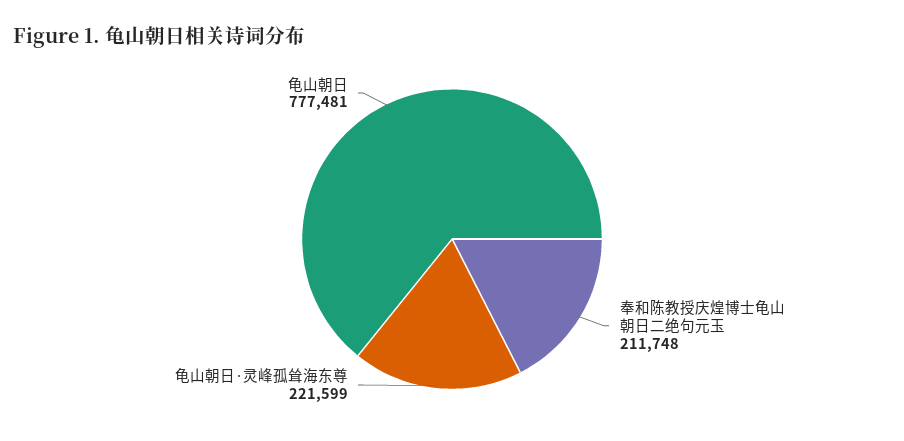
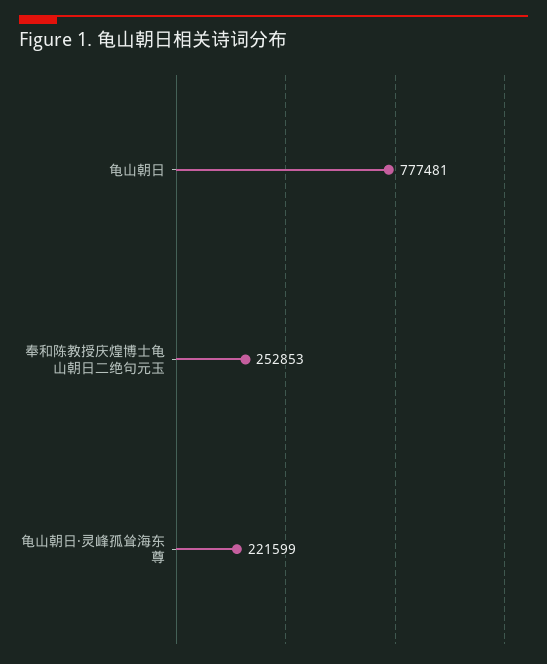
奉和陈教授庆煌博士龟山朝日二绝句元玉: 211748 -> 252853

